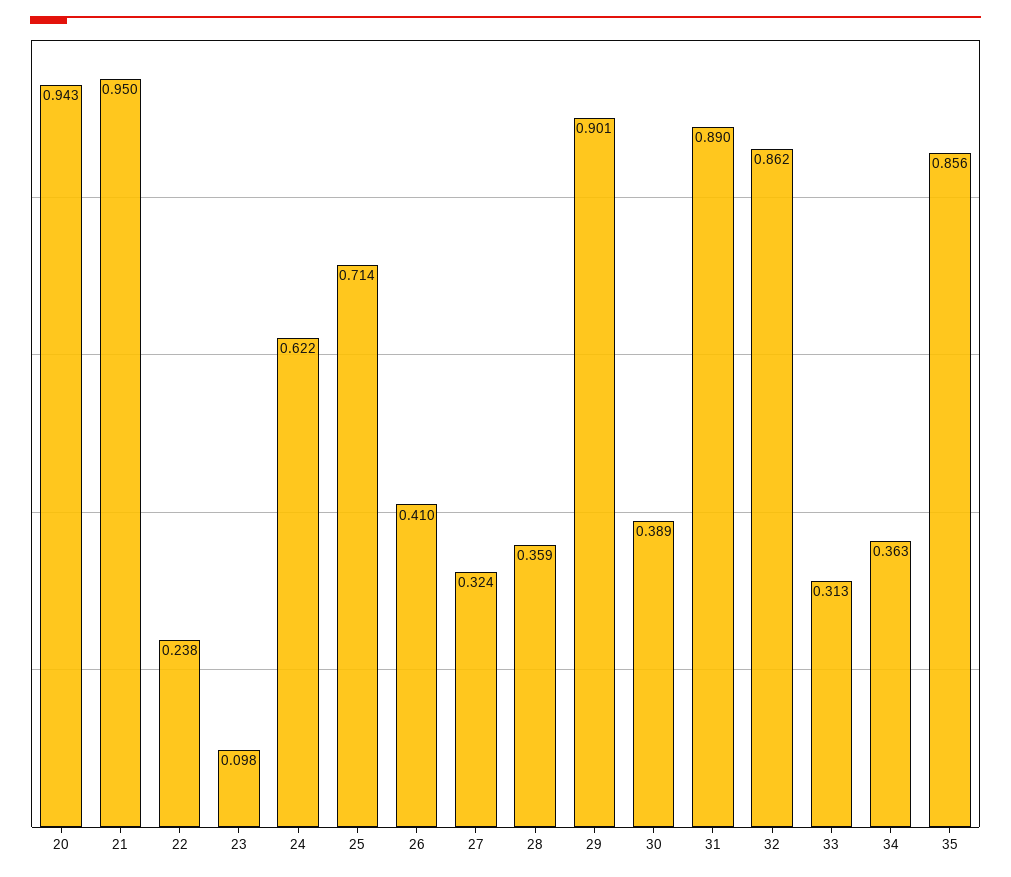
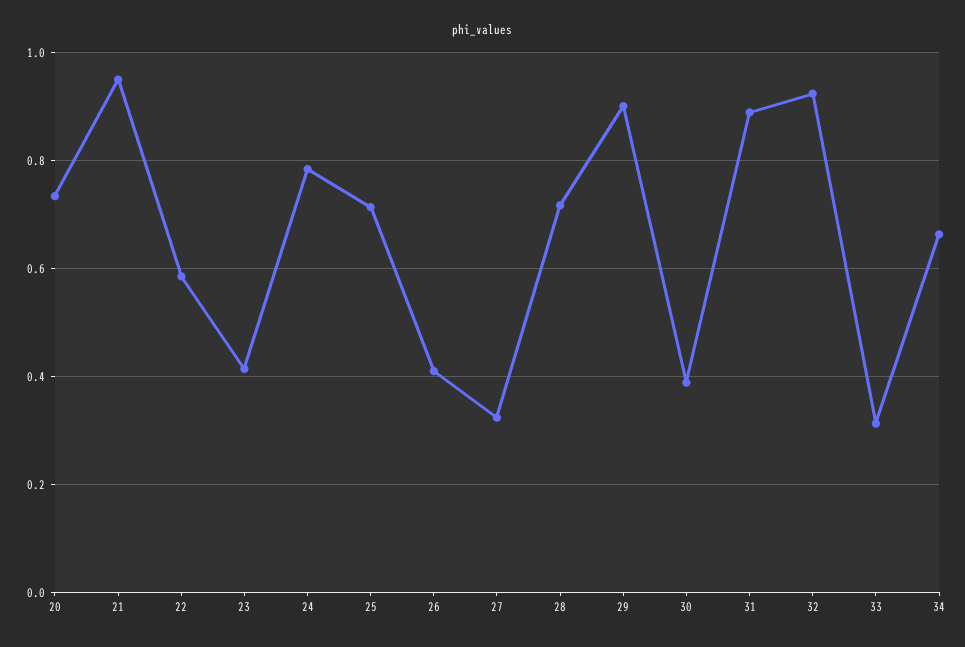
20: 0.943 -> 0.74
22: 0.238 -> 0.58
23: 0.098 -> 0.42
24: 0.622 -> 0.78
28: 0.359 -> 0.72
32: 0.862 -> 0.92
34: 0.363 -> 0.66
35: 0.856 -> none

